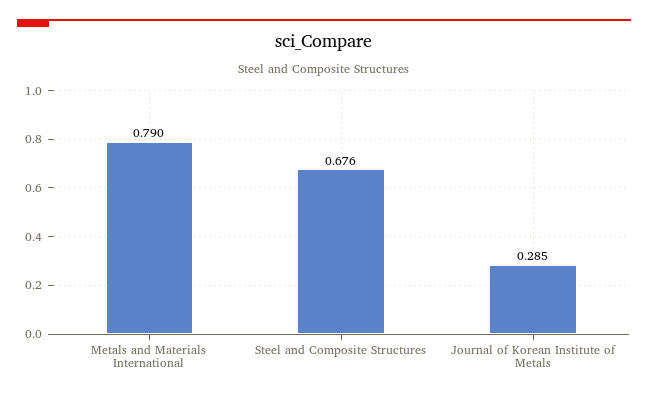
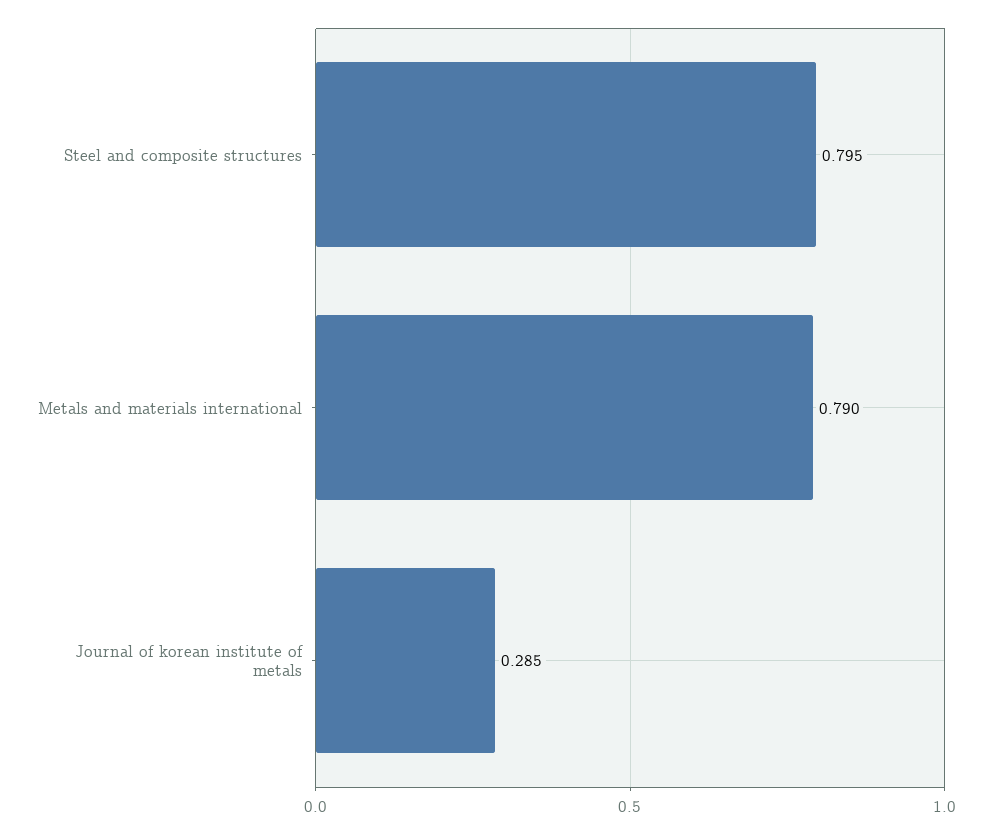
Steel and Composite Structures: 0.676 -> 0.795

